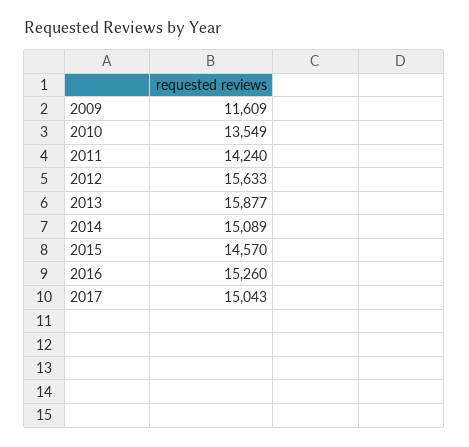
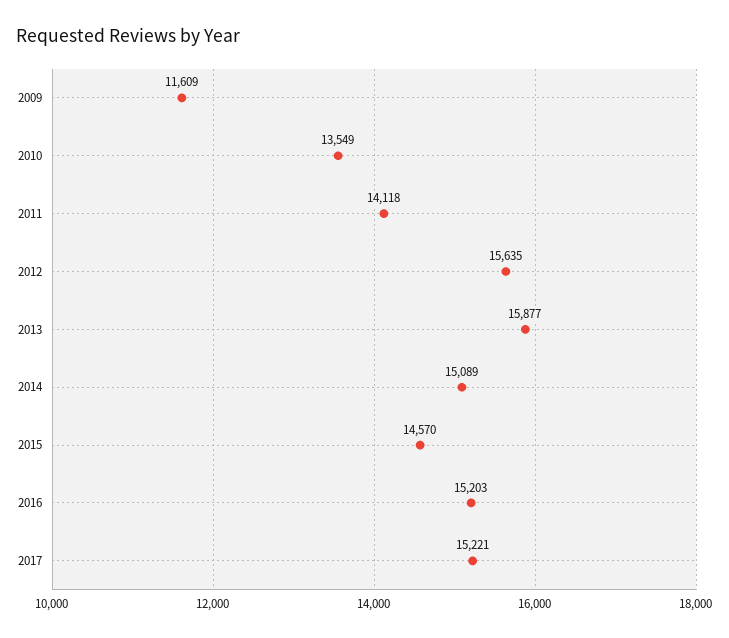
2011: 14240 -> 14118
2012: 15633 -> 15635
2016: 15260 -> 15203
2017: 15043 -> 15221

